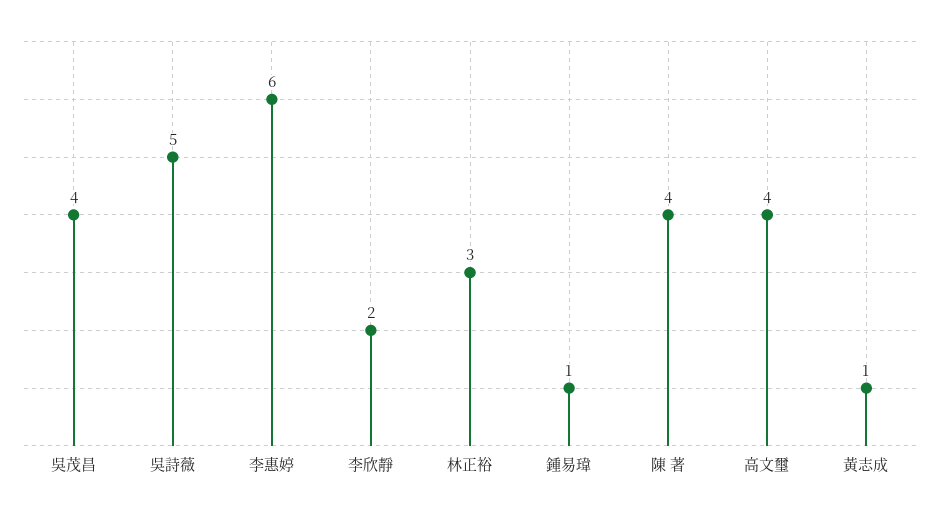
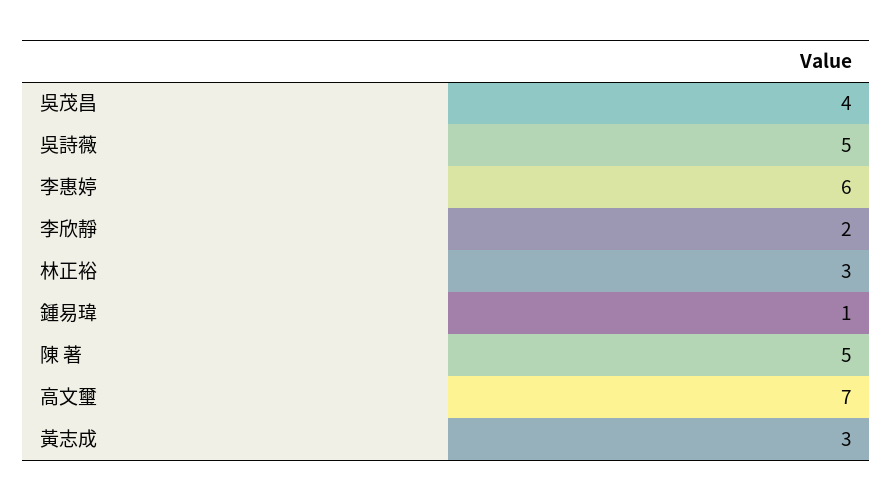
陳 著: 4 -> 5
高文璽: 4 -> 7
黃志成: 1 -> 3

